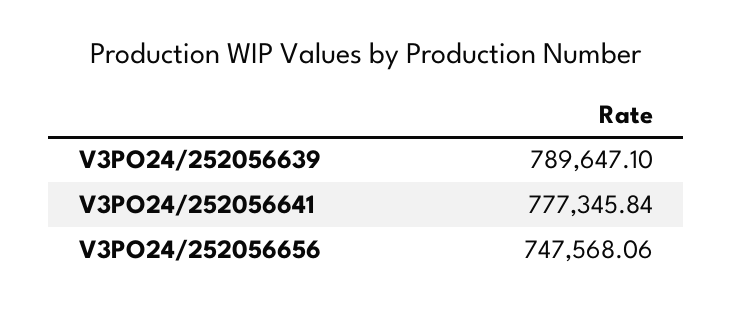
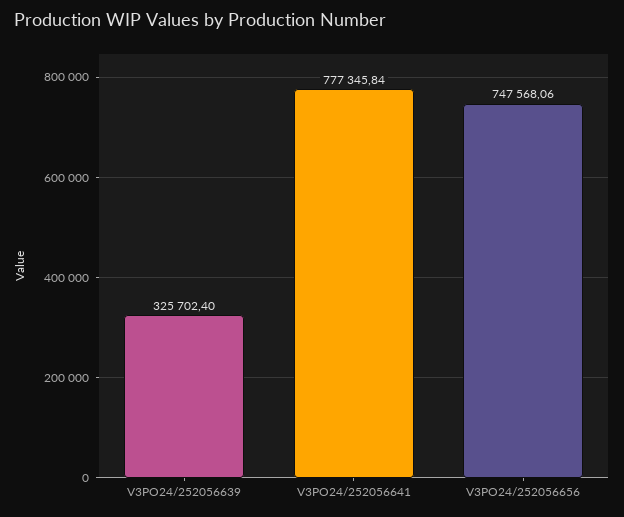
V3PO24/252056639: 789647.1 -> 325702.4

